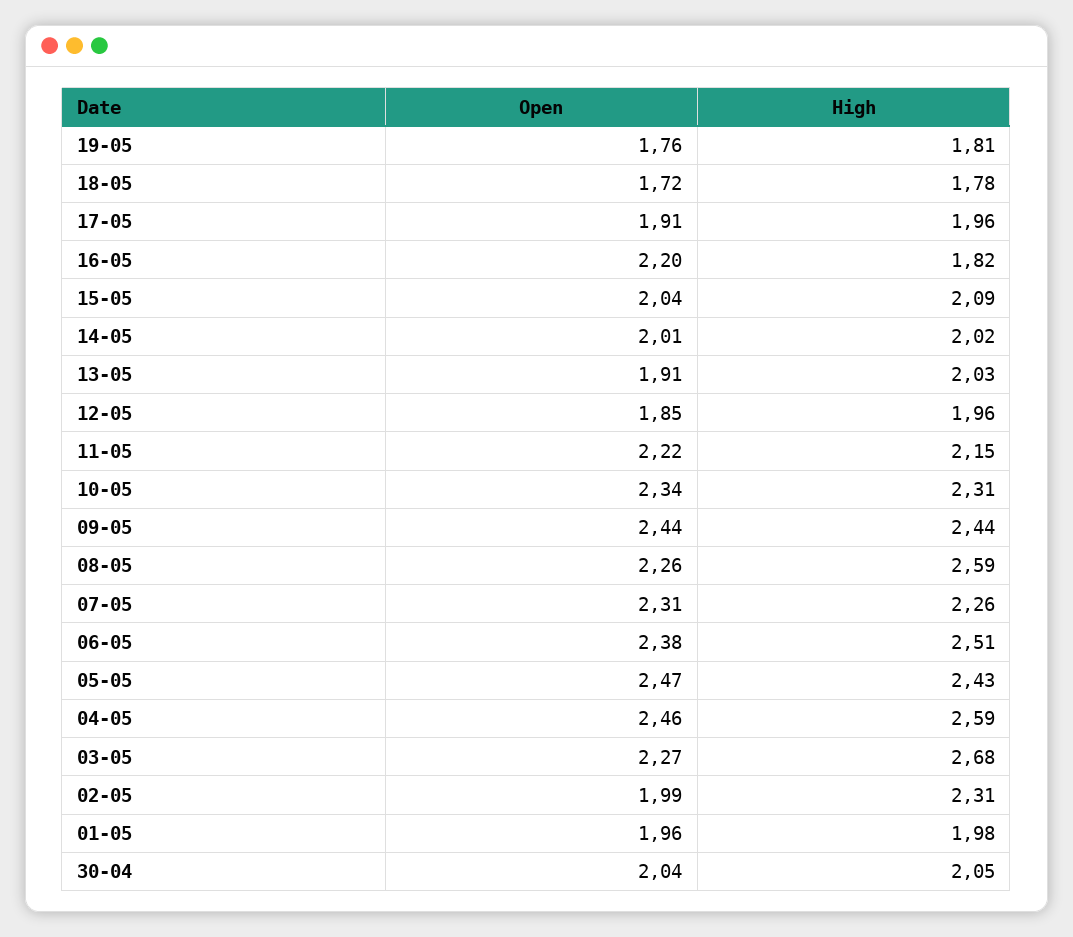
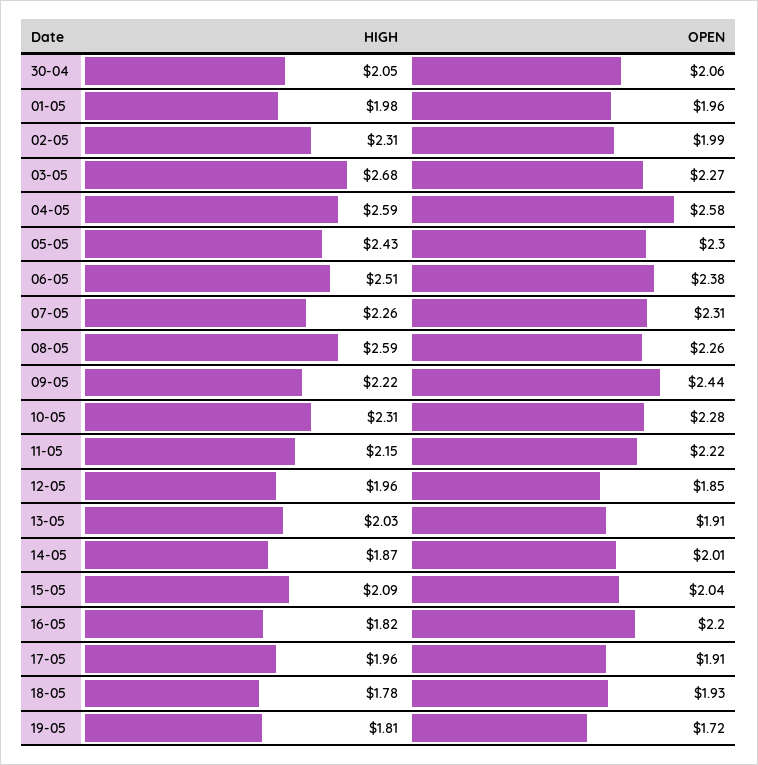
Open, 19-05: 1.76 -> 1.72
Open, 18-05: 1.72 -> 1.93
High, 14-05: 2.02 -> 1.87
Open, 10-05: 2.34 -> 2.28
High, 09-05: 2.44 -> 2.22
Open, 05-05: 2.47 -> 2.3
Open, 04-05: 2.46 -> 2.58
Open, 30-04: 2.04 -> 2.06

